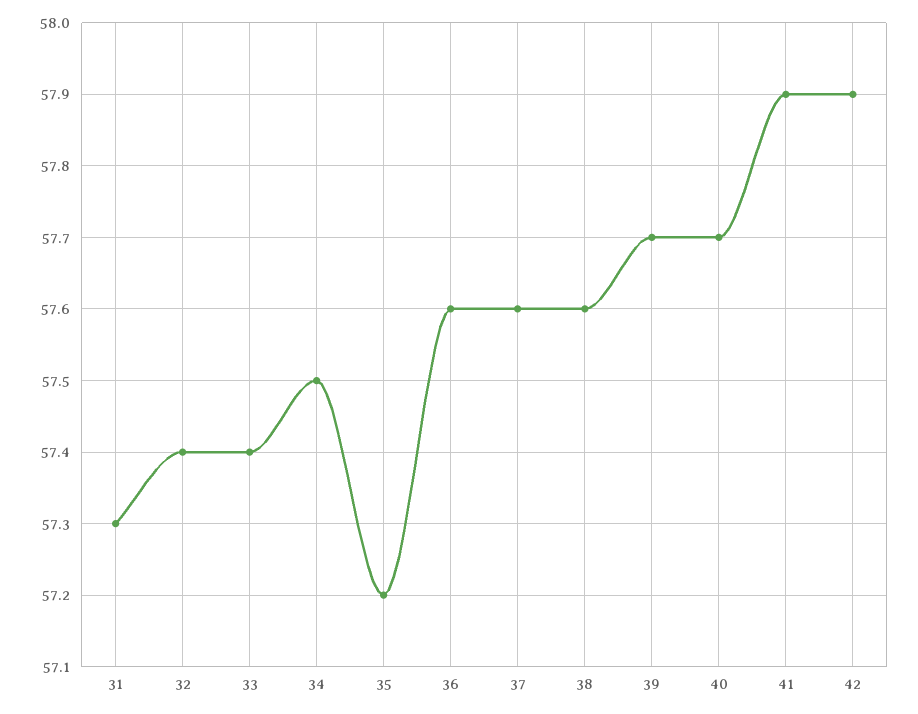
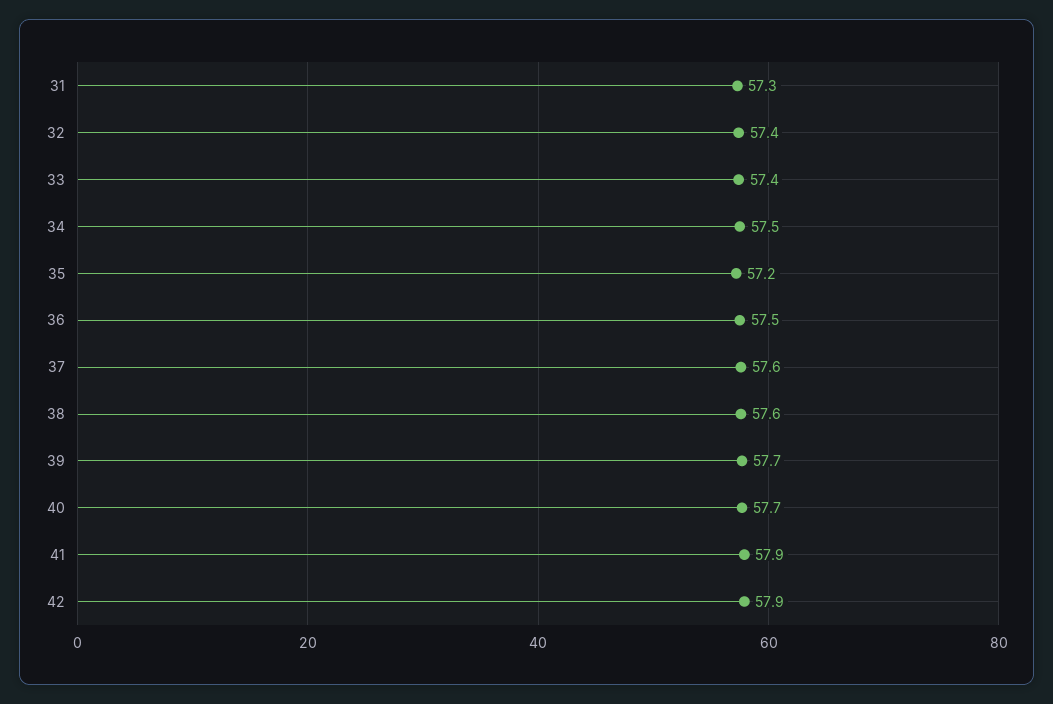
36: 57.6 -> 57.5

